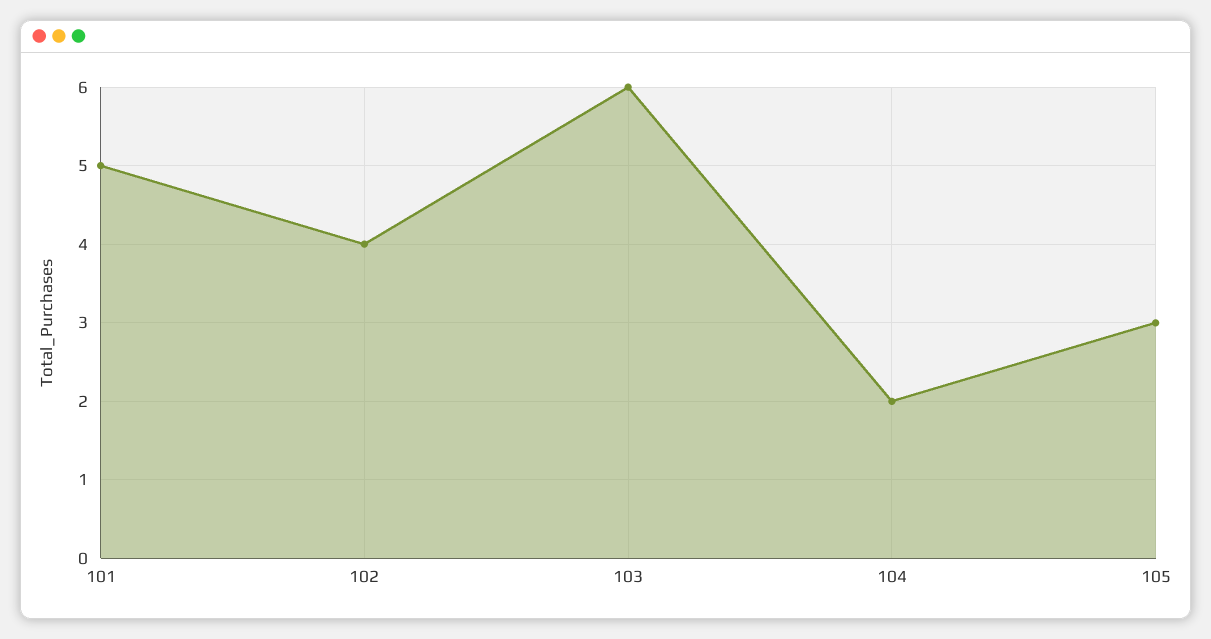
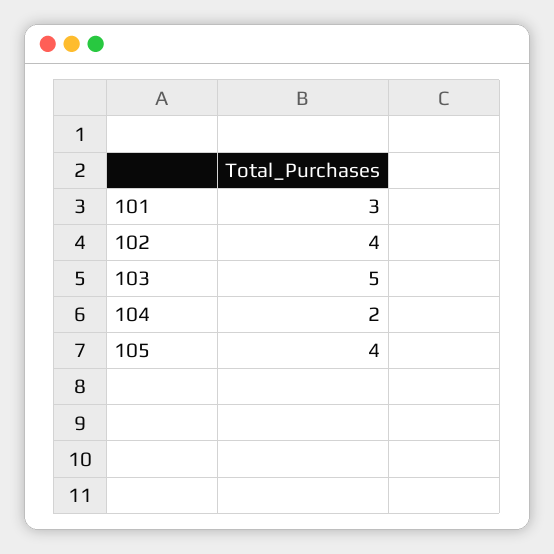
101: 5 -> 3
103: 6 -> 5
105: 3 -> 4

